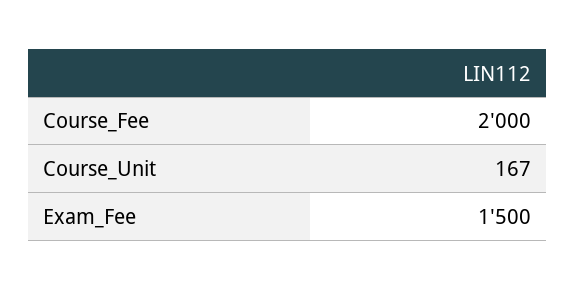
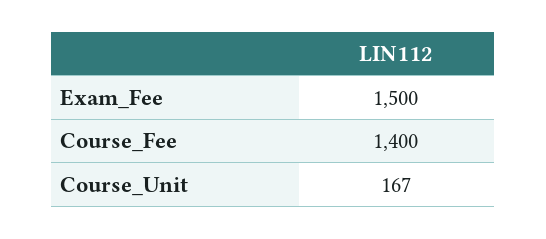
Course_Fee: 2000 -> 1400

